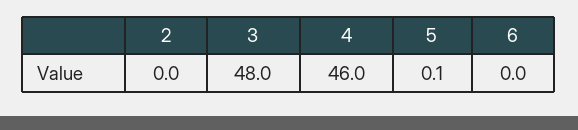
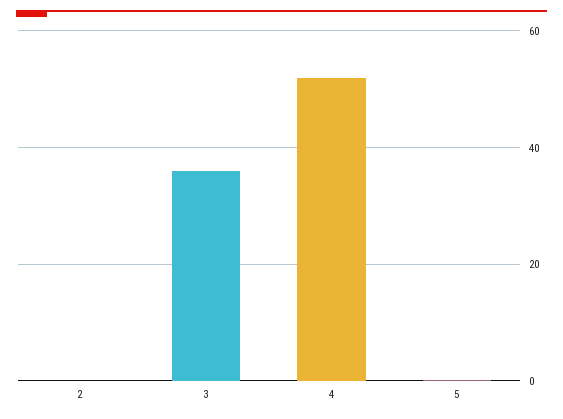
3: 48 -> 36
4: 46 -> 52
6: 0 -> none

